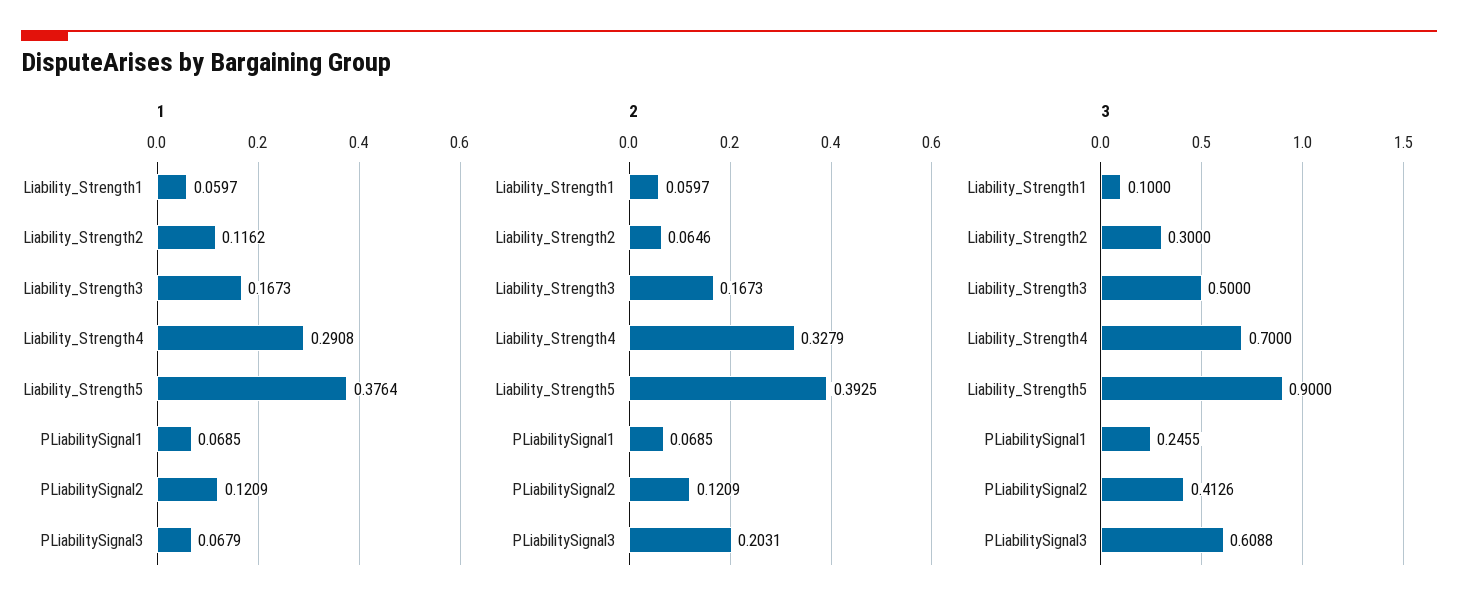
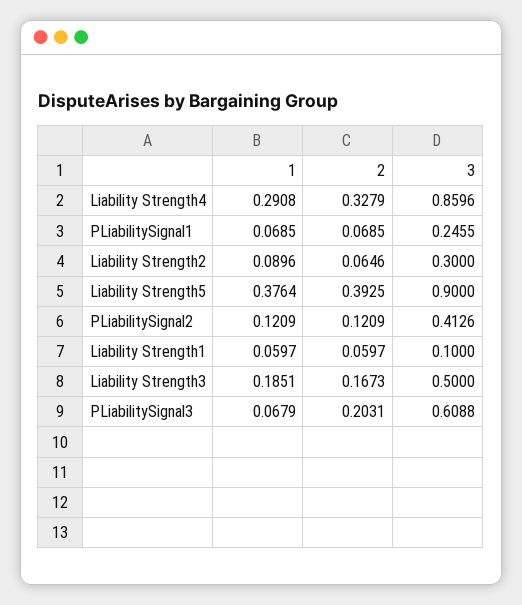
1, Liability_Strength2: 0.1162 -> 0.0896
1, Liability_Strength3: 0.1673 -> 0.1851
3, Liability_Strength4: 0.7 -> 0.8596

